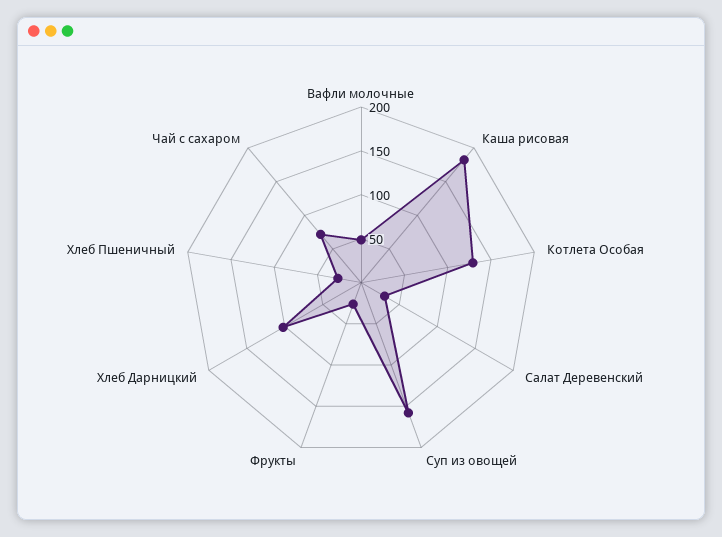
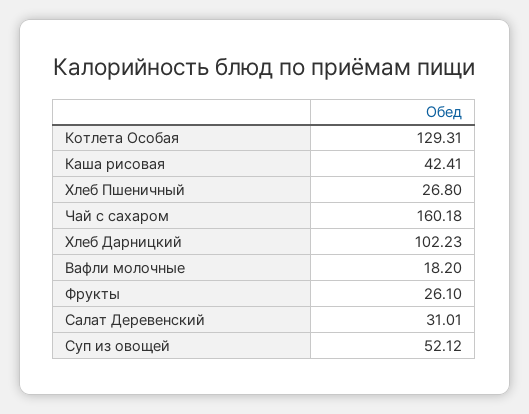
Вафли молочные: 50 -> 18.2
Каша рисовая: 180 -> 42.41
Суп из овощей: 160 -> 52.12
Чай с сахаром: 70 -> 160.18

